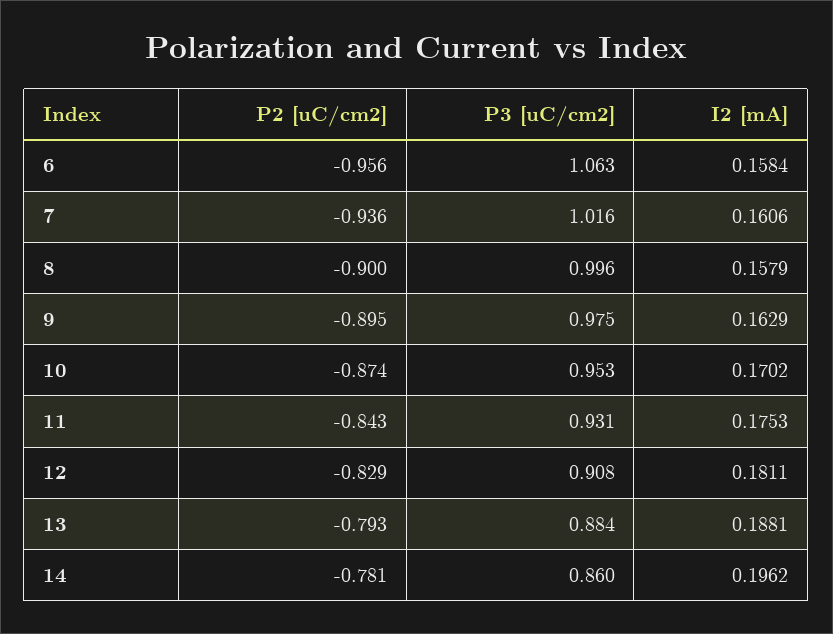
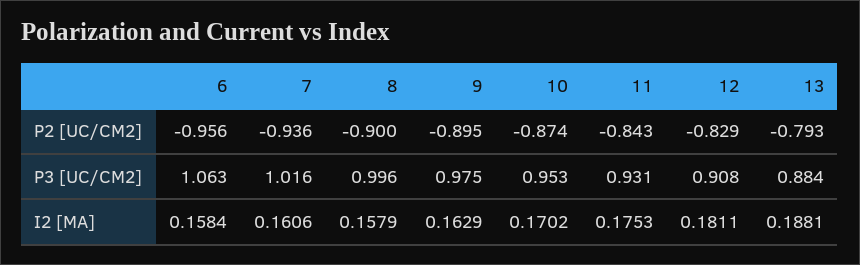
P2 [uC/cm2], 14: -0.781 -> none
P3 [uC/cm2], 14: 0.86 -> none
I2 [mA], 14: 0.1962 -> none

